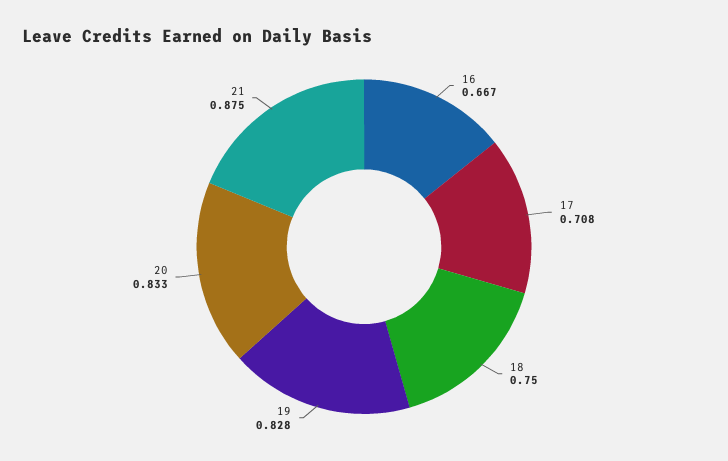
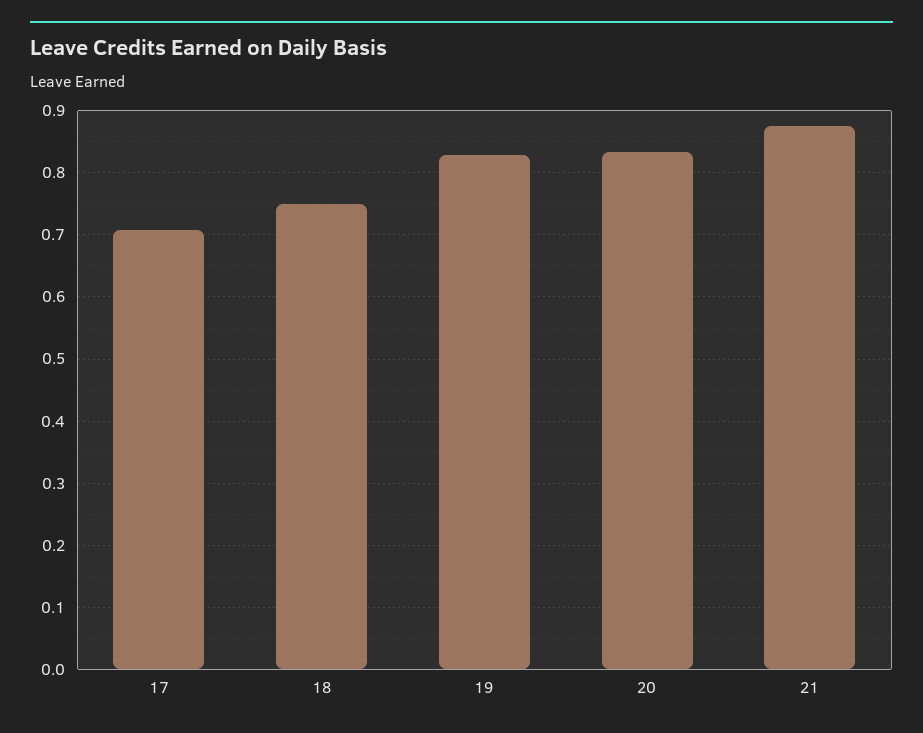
16: 0.667 -> none

